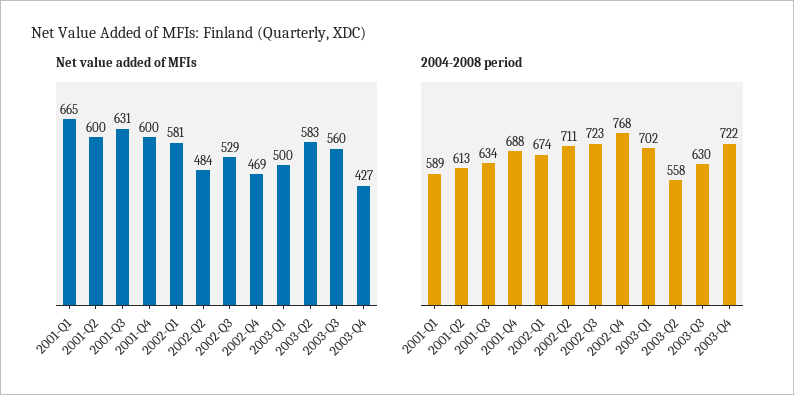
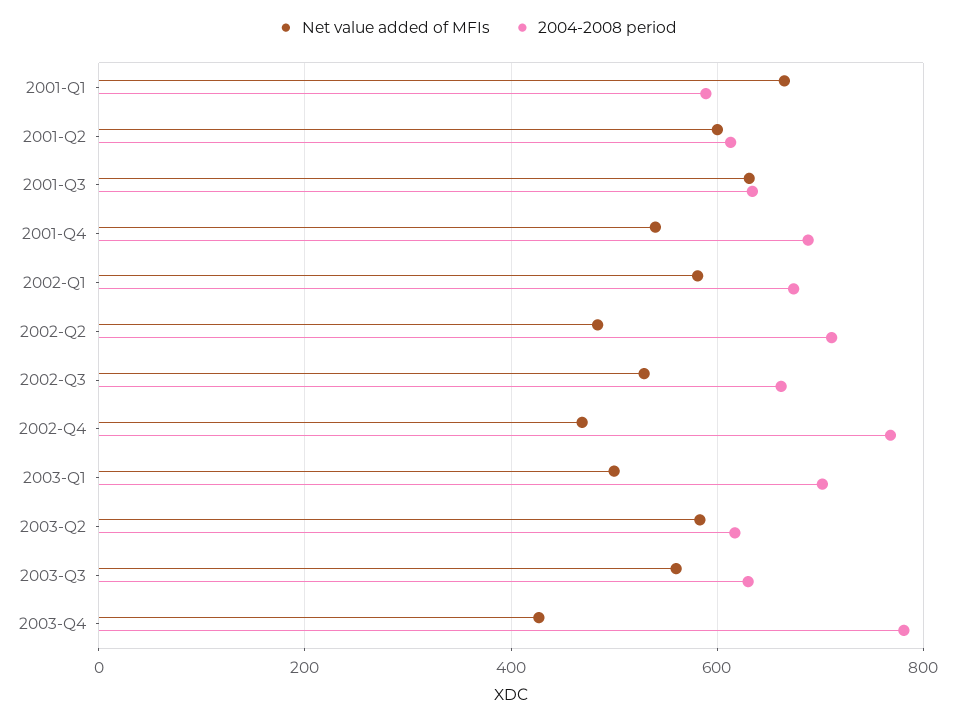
Net value added of MFIs, 2001-Q4: 600 -> 540
2004-2008 period, 2002-Q3: 723 -> 660
2004-2008 period, 2003-Q2: 558 -> 620
2004-2008 period, 2003-Q4: 722 -> 780

